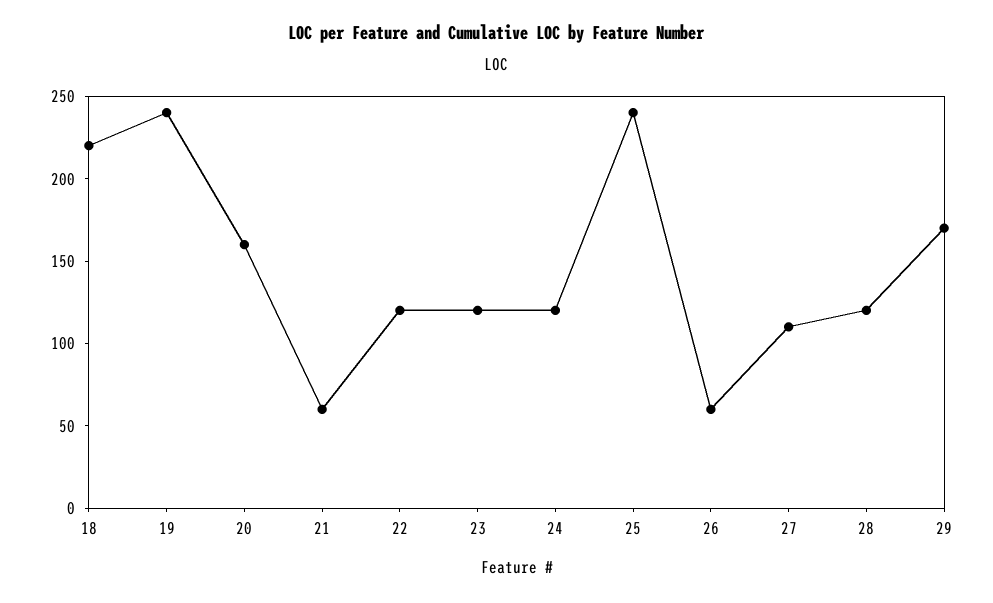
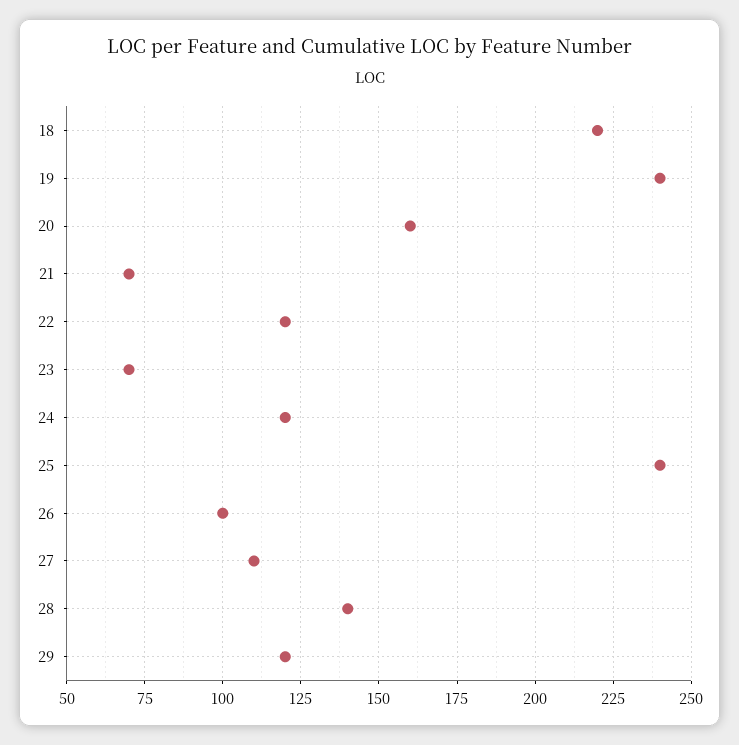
21: 60 -> 70
23: 120 -> 70
26: 60 -> 100
28: 120 -> 140
29: 170 -> 120

